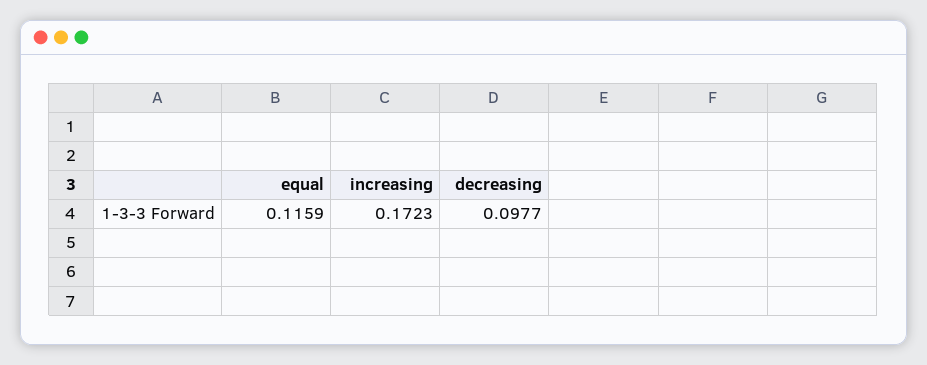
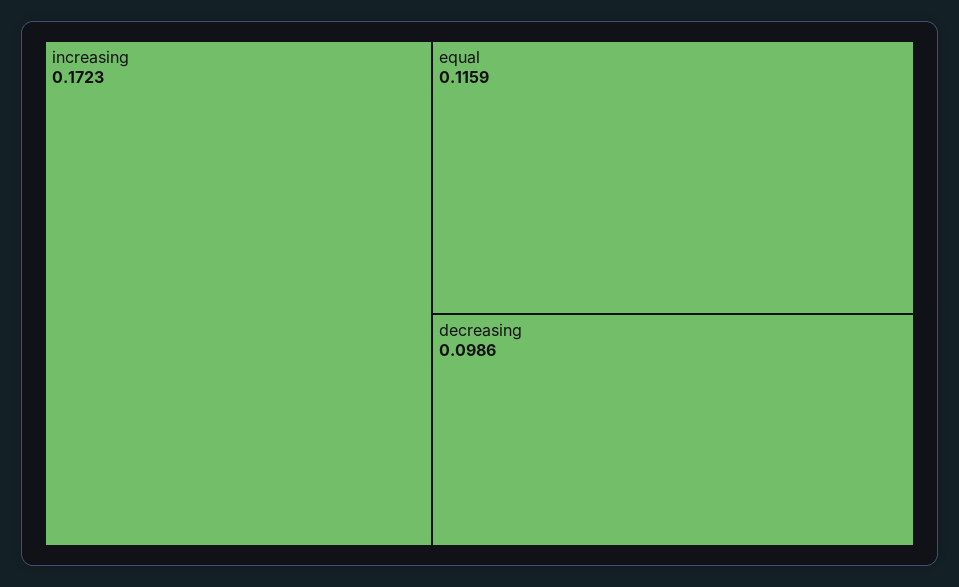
decreasing: 0.0977 -> 0.0986

